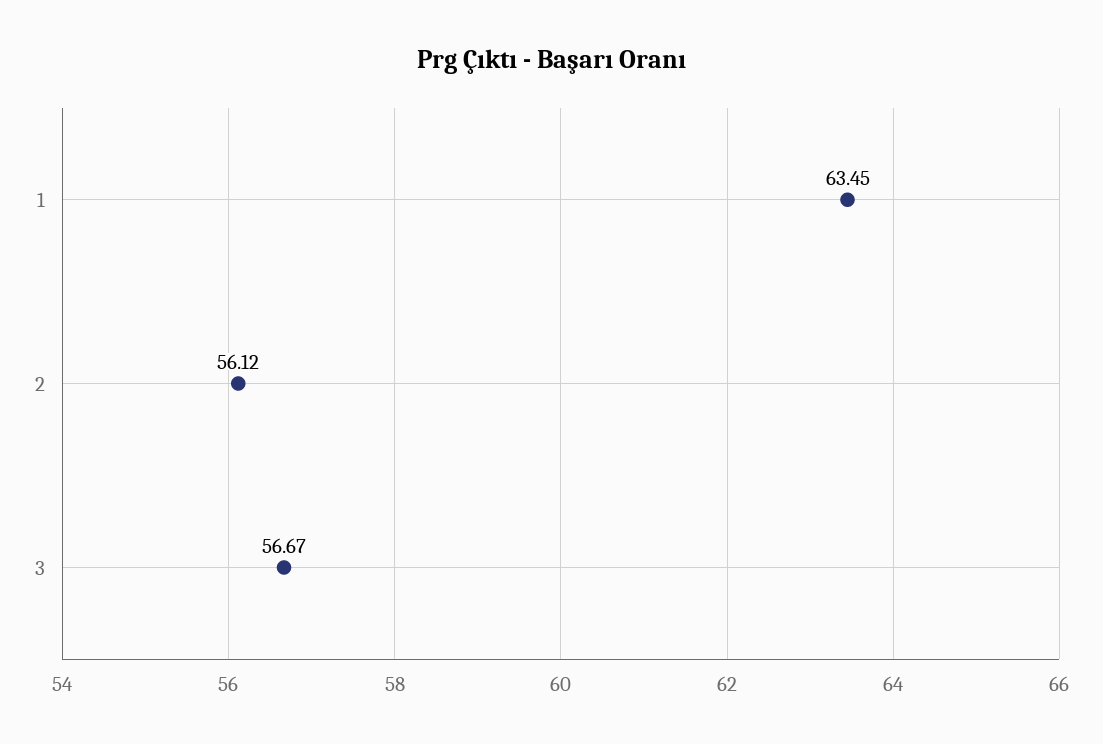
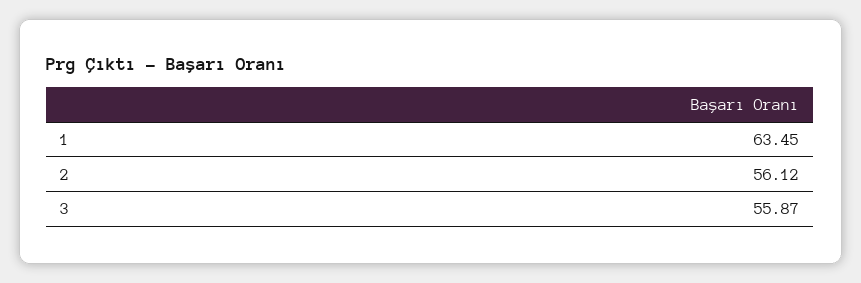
3: 56.67 -> 55.87

